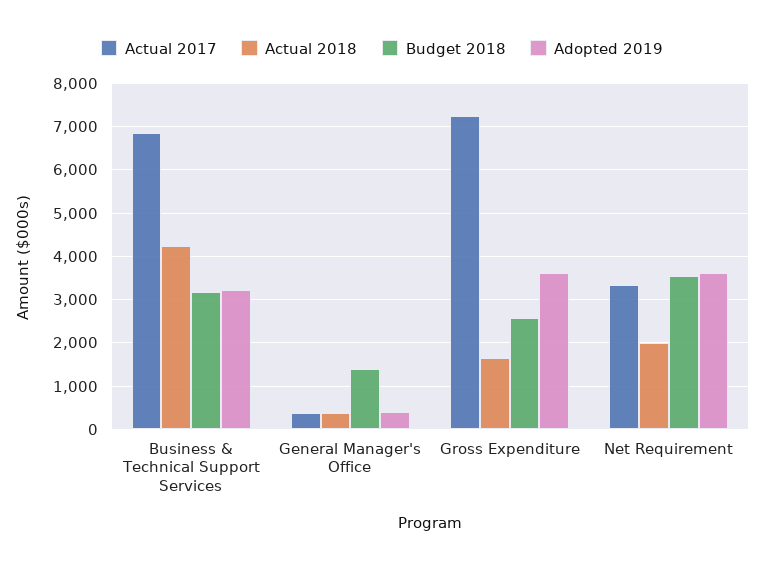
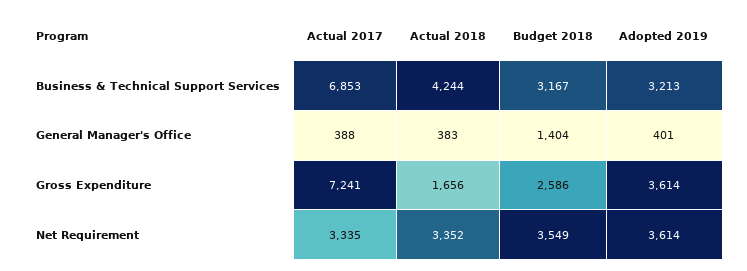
Actual 2018, Net Requirement: 2000 -> 3352

